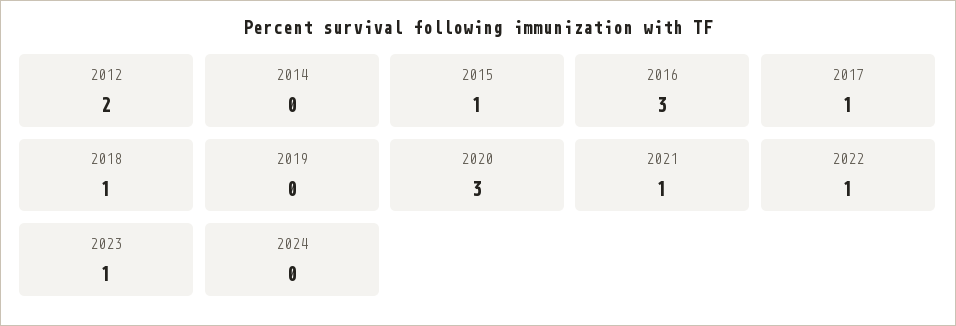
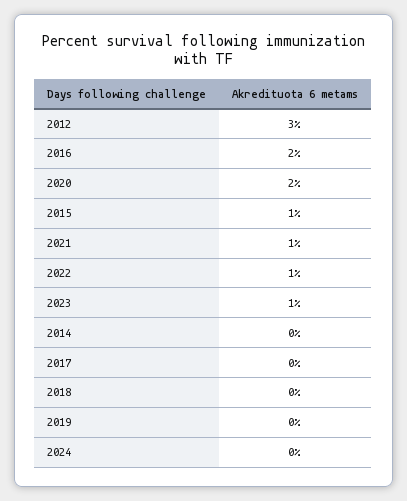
2012: 2 -> 3
2016: 3 -> 2
2017: 1 -> 0
2018: 1 -> 0
2020: 3 -> 2

